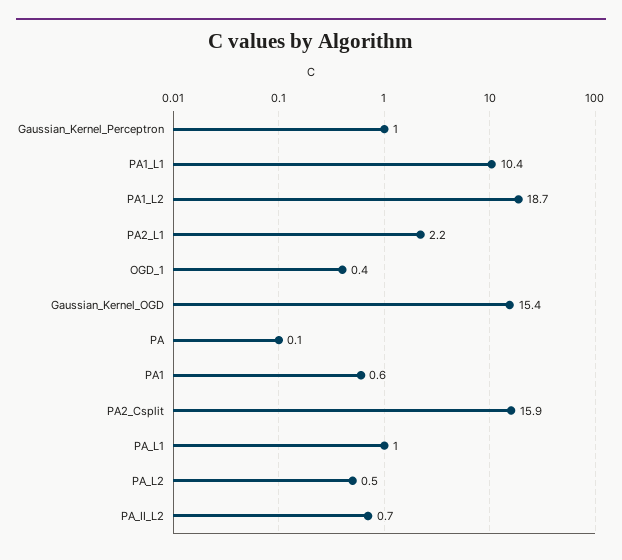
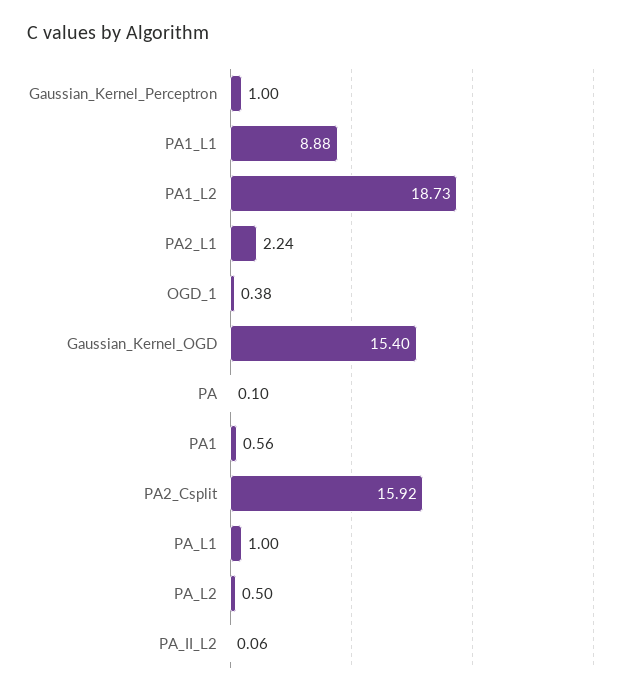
PA1_L1: 10.4 -> 8.88
PA_II_L2: 0.7 -> 0.06

